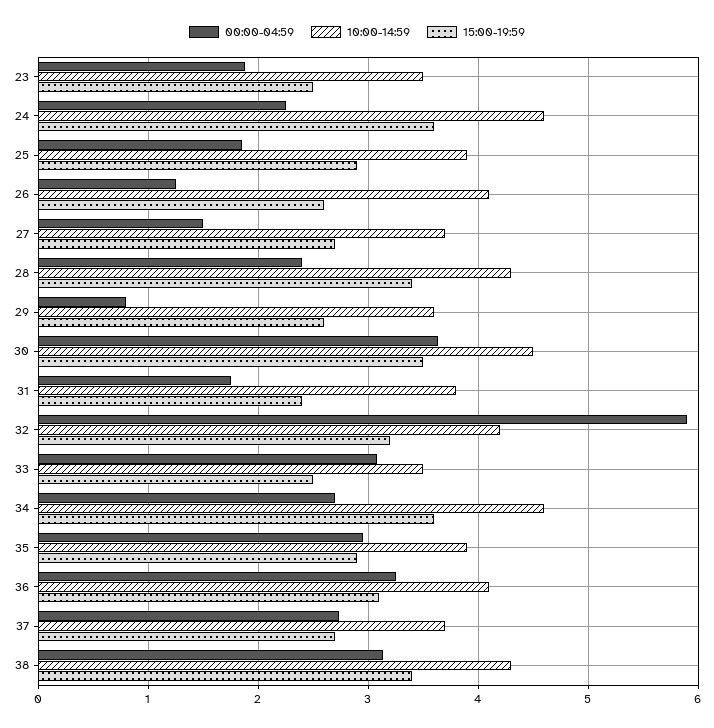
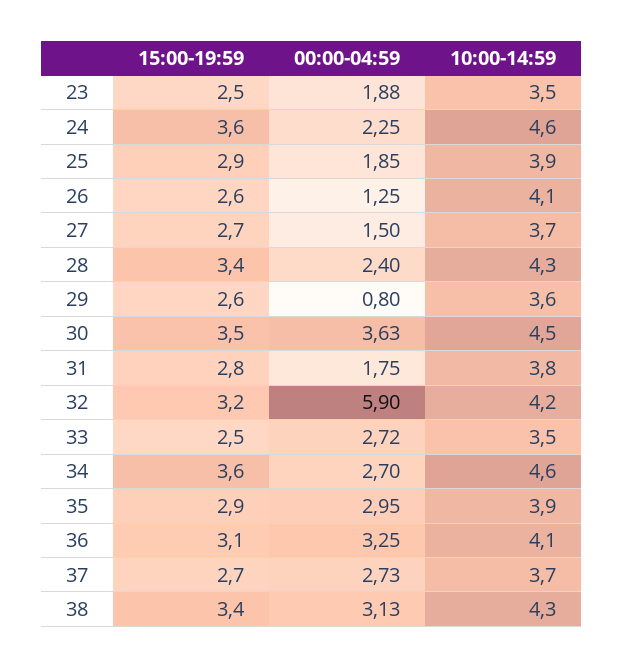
15:00-19:59, 31: 2.4 -> 2.8
00:00-04:59, 33: 3.1 -> 2.72

